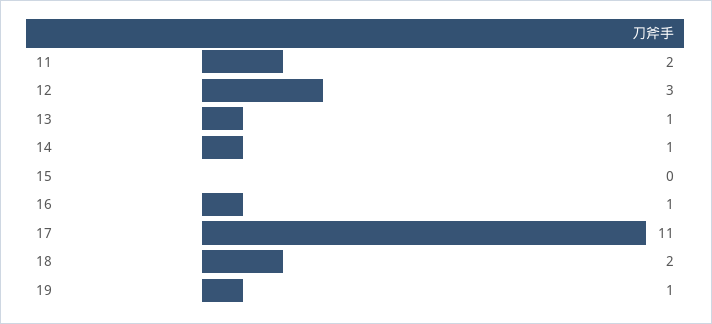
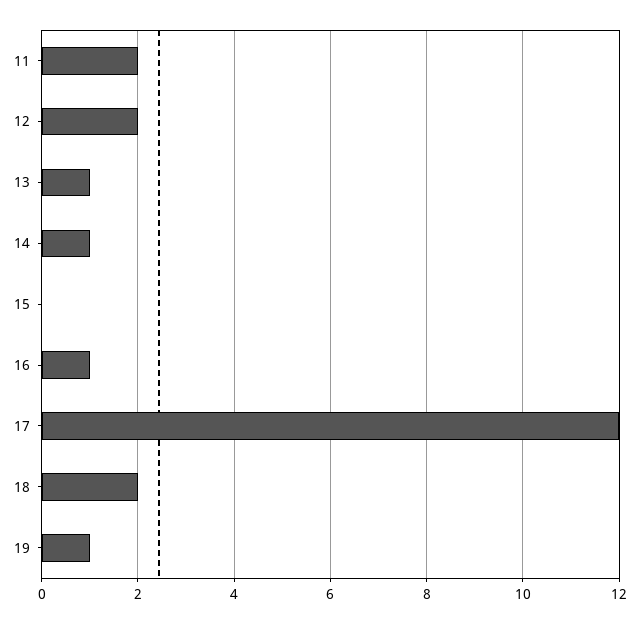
12: 3 -> 2
17: 11 -> 12

